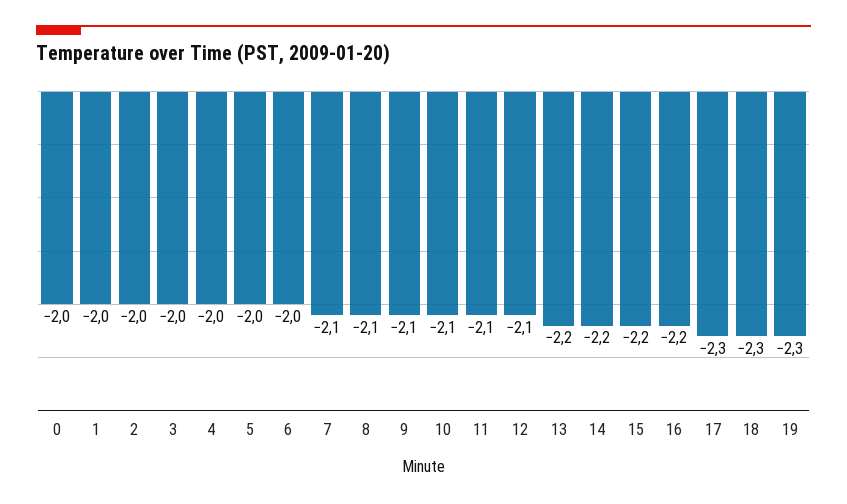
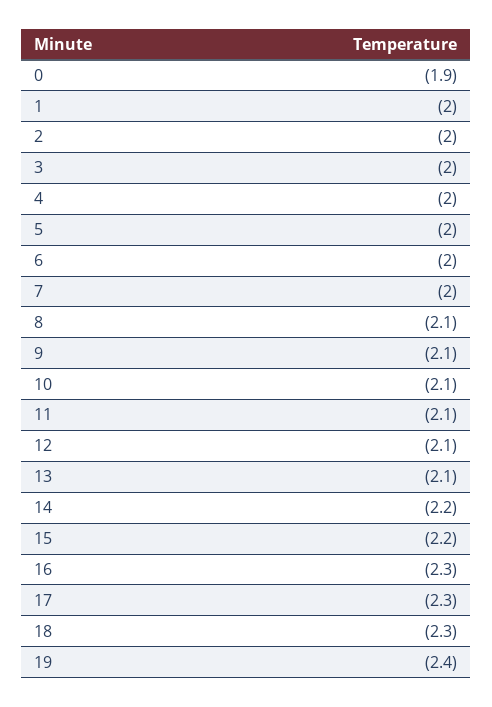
0: -2 -> -1.9
7: -2.1 -> -2
13: -2.2 -> -2.1
16: -2.2 -> -2.3
19: -2.3 -> -2.4

